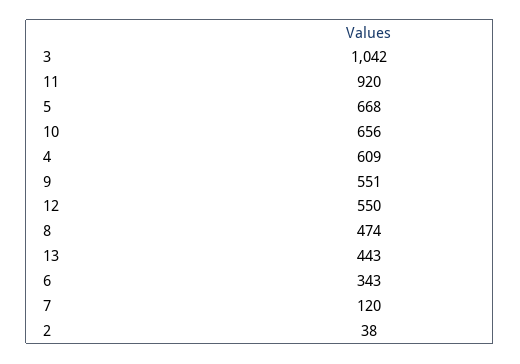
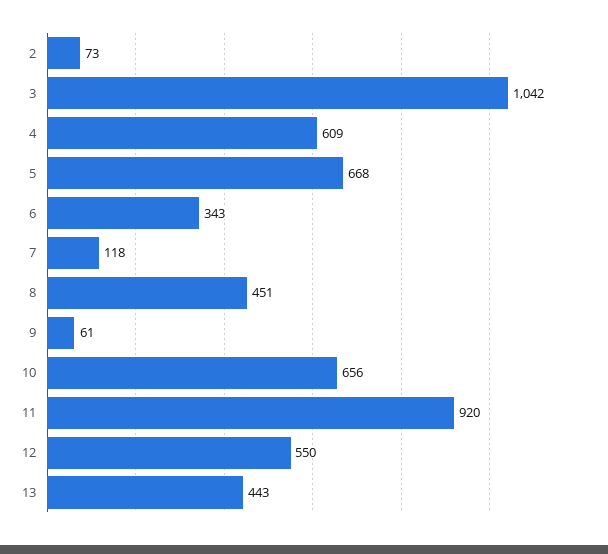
9: 551 -> 61
8: 474 -> 451
7: 120 -> 118
2: 38 -> 73

